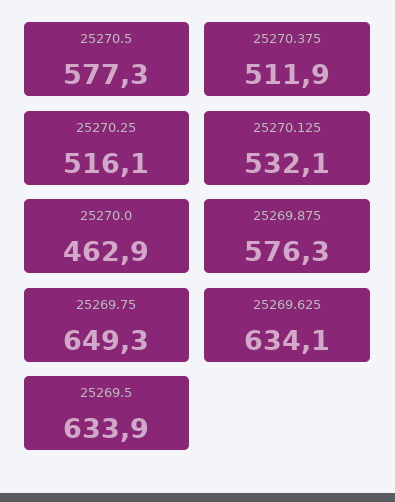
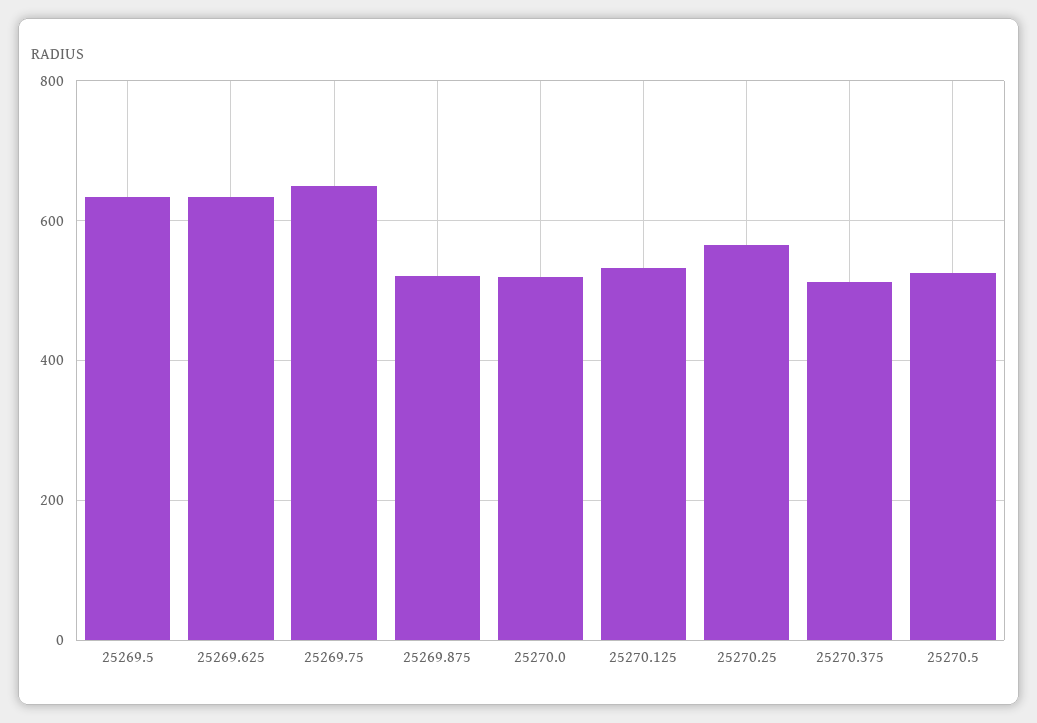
25270.5: 577.3 -> 520
25270.25: 516.1 -> 560
25270.0: 462.9 -> 520
25269.875: 576.3 -> 520

